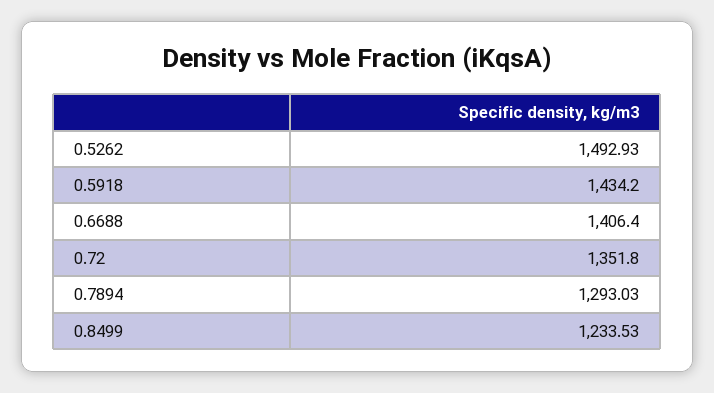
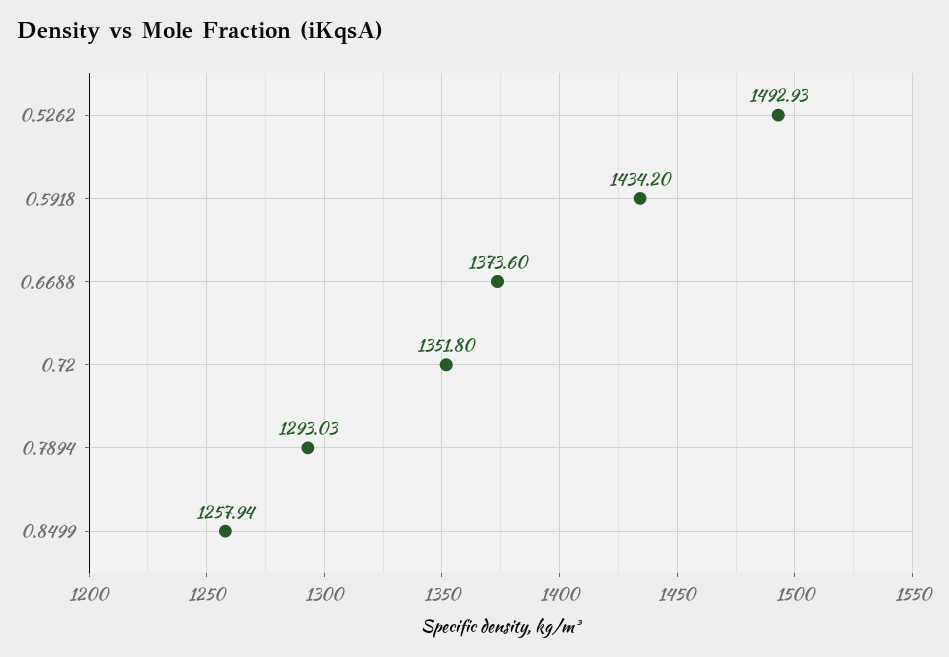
0.6688: 1406.4 -> 1373.6
0.8499: 1233.53 -> 1257.94

